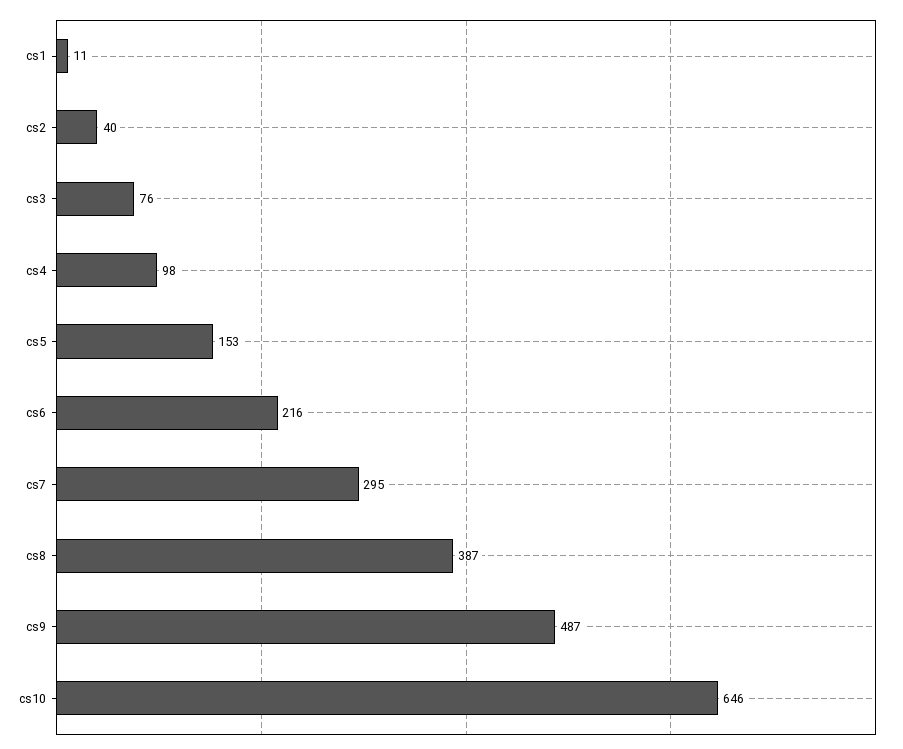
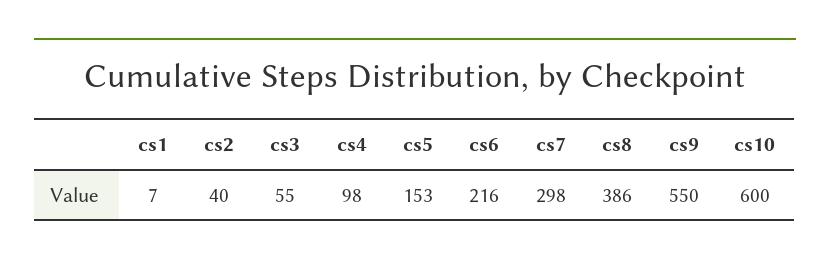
cs1: 11 -> 7
cs3: 76 -> 55
cs7: 295 -> 298
cs8: 387 -> 386
cs9: 487 -> 550
cs10: 646 -> 600

